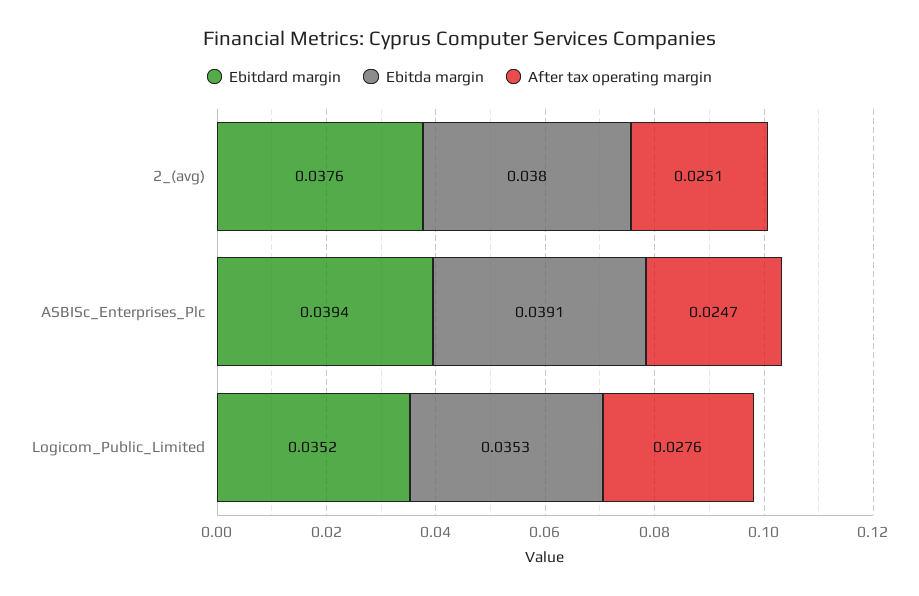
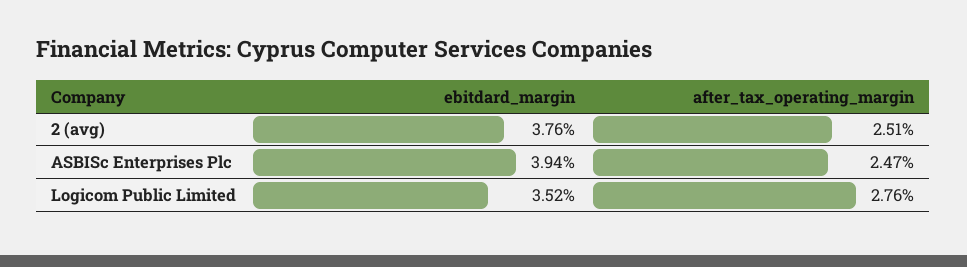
Ebitda margin, 2_(avg): 0.038 -> none
Ebitda margin, ASBISc_Enterprises_Plc: 0.0391 -> none
Ebitda margin, Logicom_Public_Limited: 0.0353 -> none

